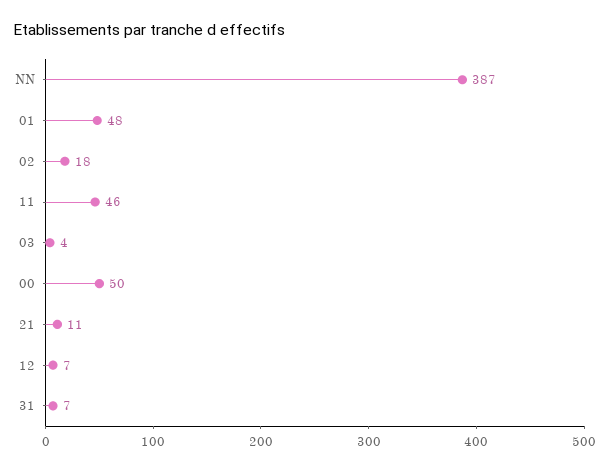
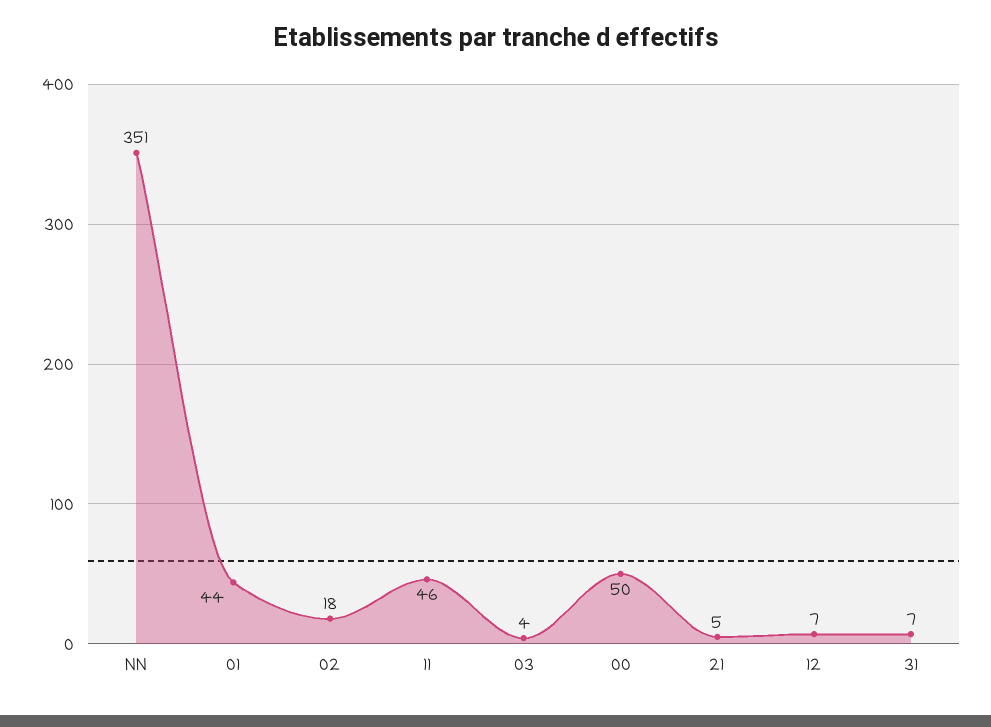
NN: 387 -> 351
01: 48 -> 44
21: 11 -> 5

